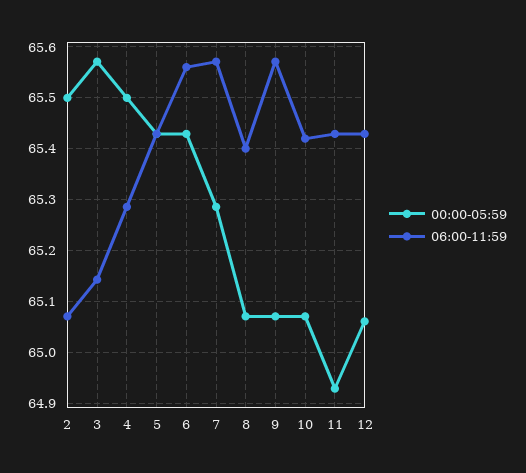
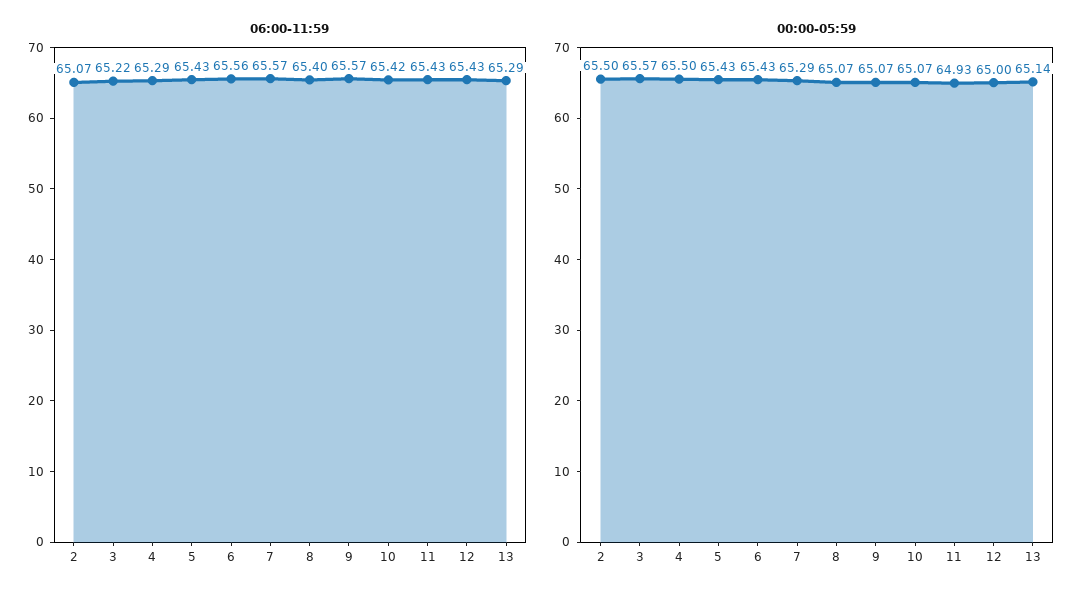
06:00-11:59, 3: 65.14 -> 65.22
00:00-05:59, 12: 65.06 -> 65
06:00-11:59, 13: none -> 65.29
00:00-05:59, 13: none -> 65.14

